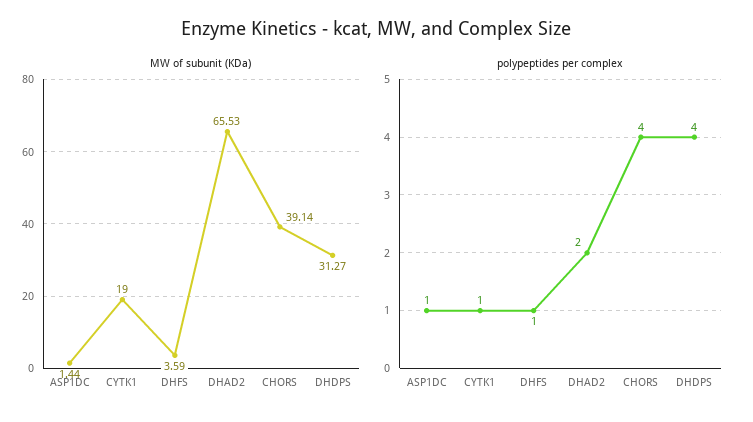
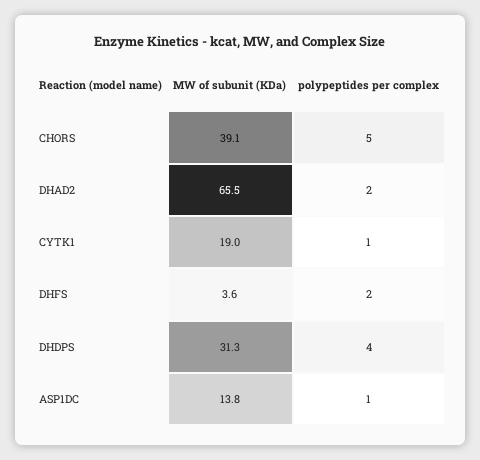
MW of subunit (KDa), ASP1DC: 1.44 -> 13.8
polypeptides per complex, DHFS: 1 -> 2
polypeptides per complex, CHORS: 4 -> 5

